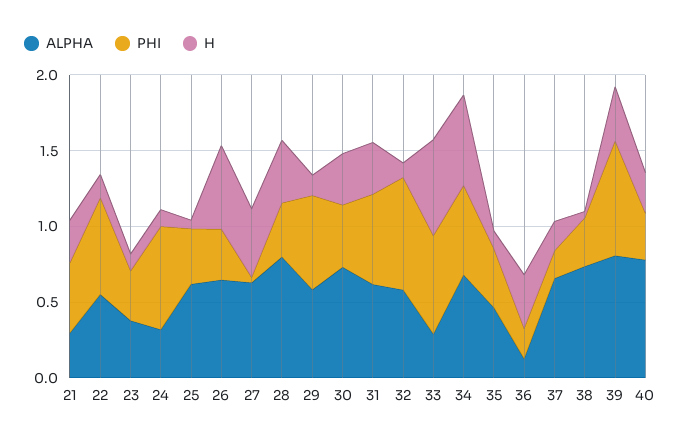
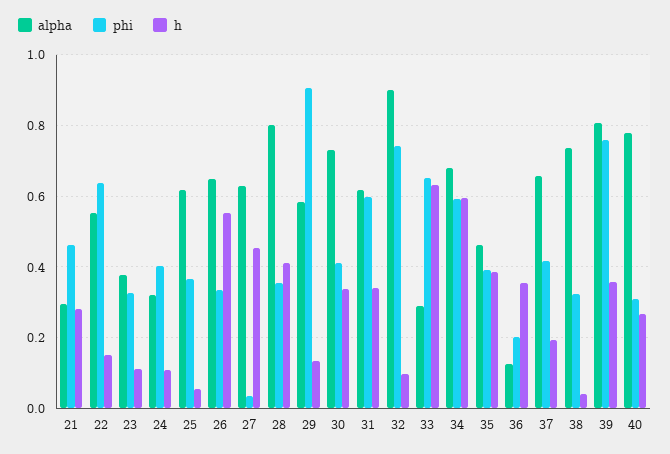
PHI, 24: 0.7 -> 0.4
PHI, 29: 0.6 -> 0.9
ALPHA, 32: 0.6 -> 0.9
H, 35: 0.1 -> 0.38
PHI, 37: 0.2 -> 0.42

